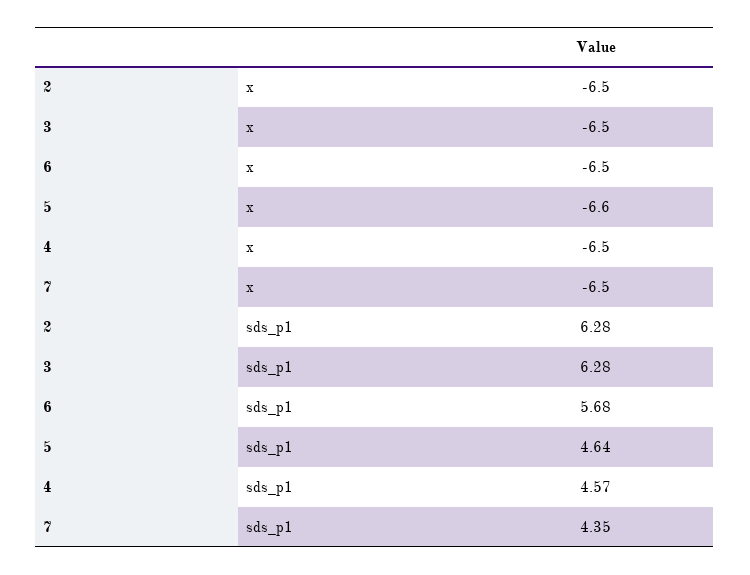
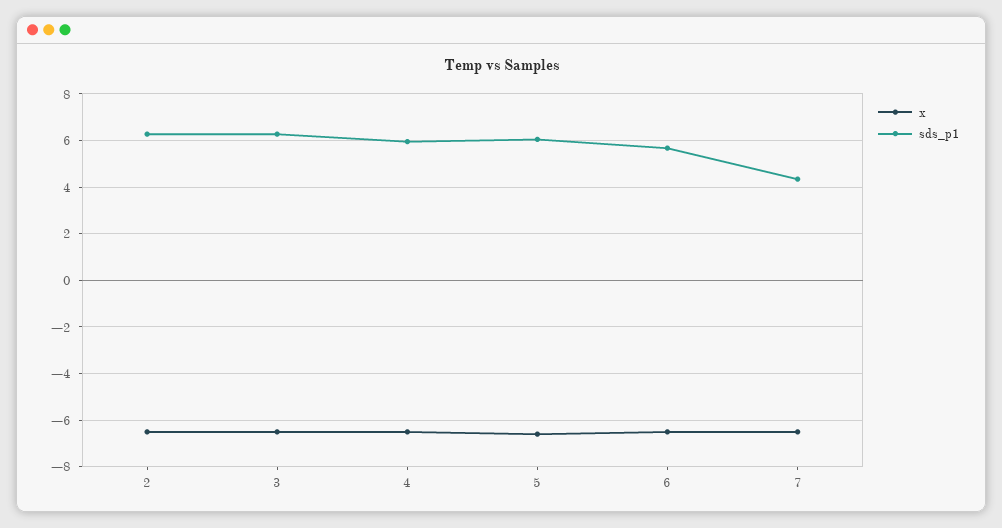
sds_p1, 5: 4.64 -> 6
sds_p1, 4: 4.57 -> 6

